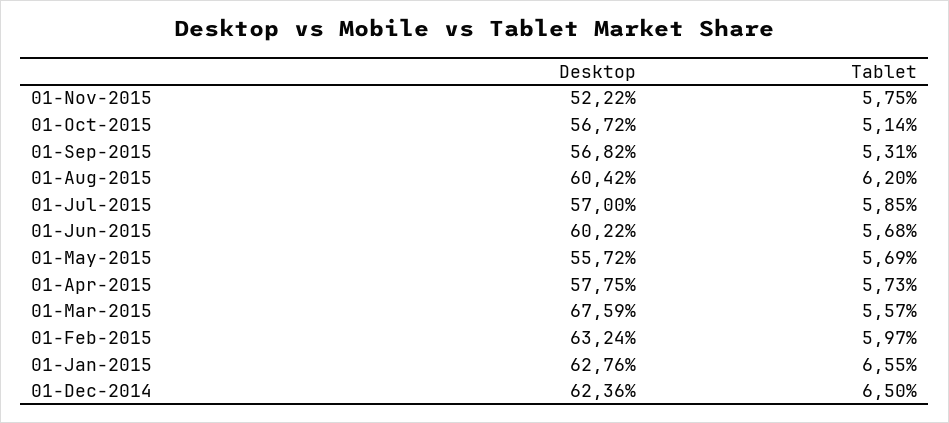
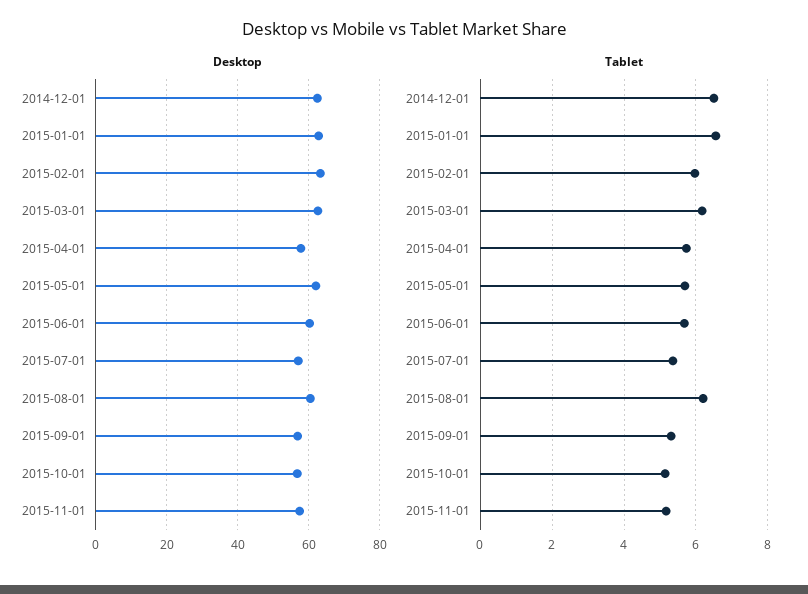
Desktop, 01-Nov-2015: 52.22 -> 58
Tablet, 01-Nov-2015: 5.75 -> 5.2
Tablet, 01-Jul-2015: 5.85 -> 5.4
Desktop, 01-May-2015: 55.72 -> 62
Desktop, 01-Mar-2015: 67.59 -> 62
Tablet, 01-Mar-2015: 5.57 -> 6.2

